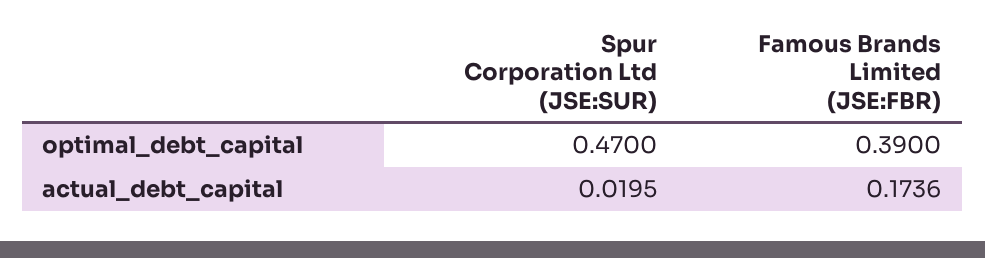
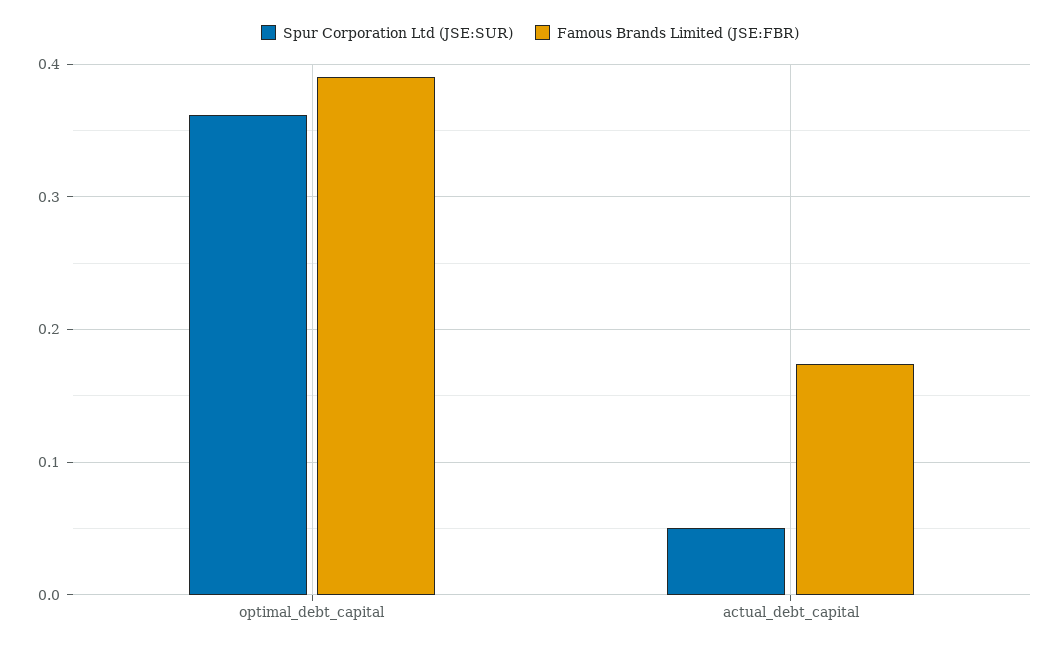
Spur Corporation Ltd (JSE:SUR), optimal_debt_capital: 0.47 -> 0.36
Spur Corporation Ltd (JSE:SUR), actual_debt_capital: 0.0195 -> 0.05

